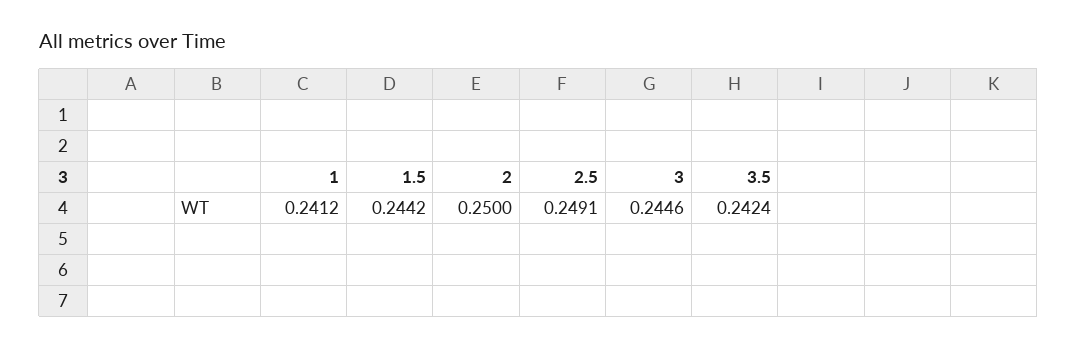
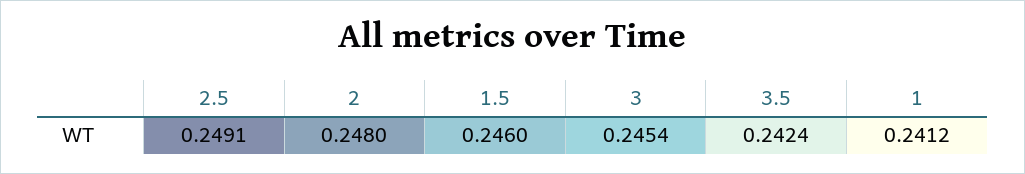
1.5: 0.2442 -> 0.246
2: 0.25 -> 0.248
3: 0.2446 -> 0.2454

